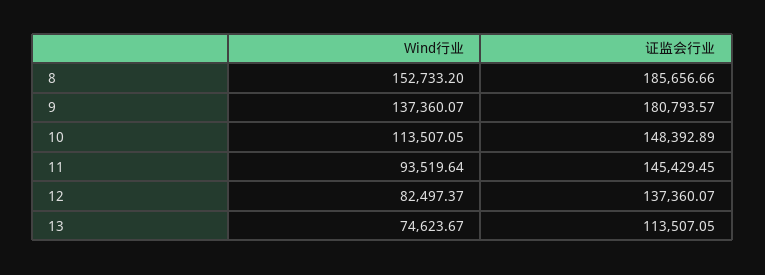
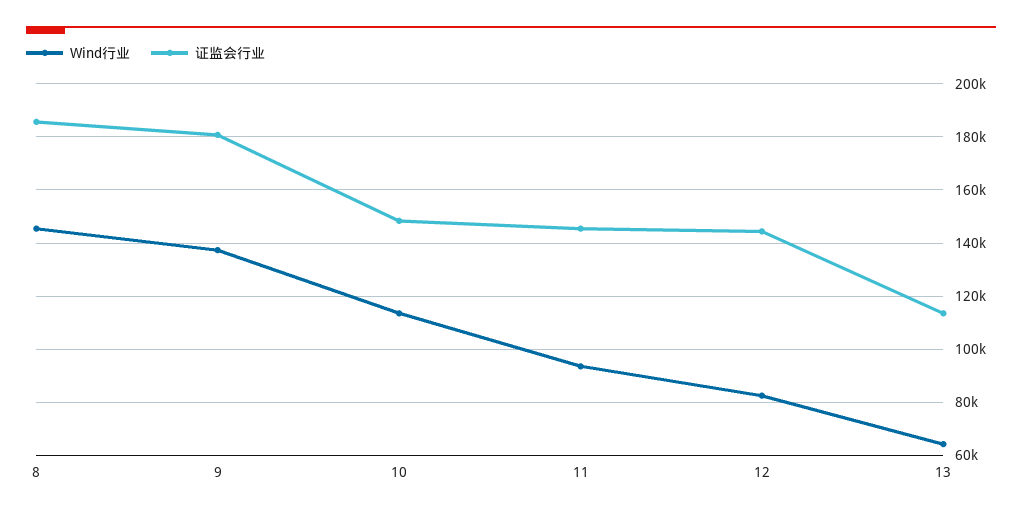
Wind行业, 8: 152733.2 -> 145000
证监会行业, 12: 137360.07 -> 145000
Wind行业, 13: 74623.67 -> 65000

